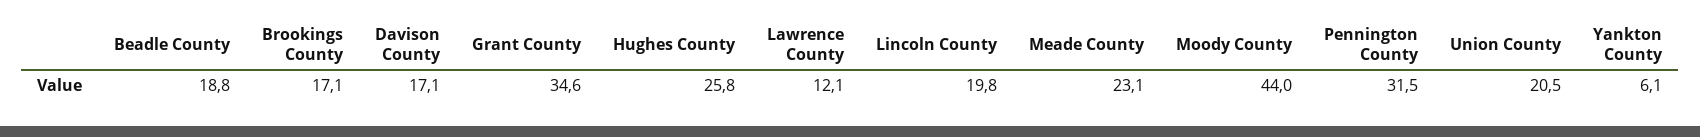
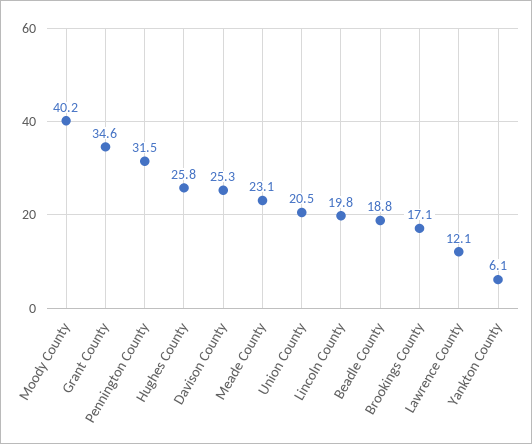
Davison County: 17.1 -> 25.3
Moody County: 44 -> 40.2

